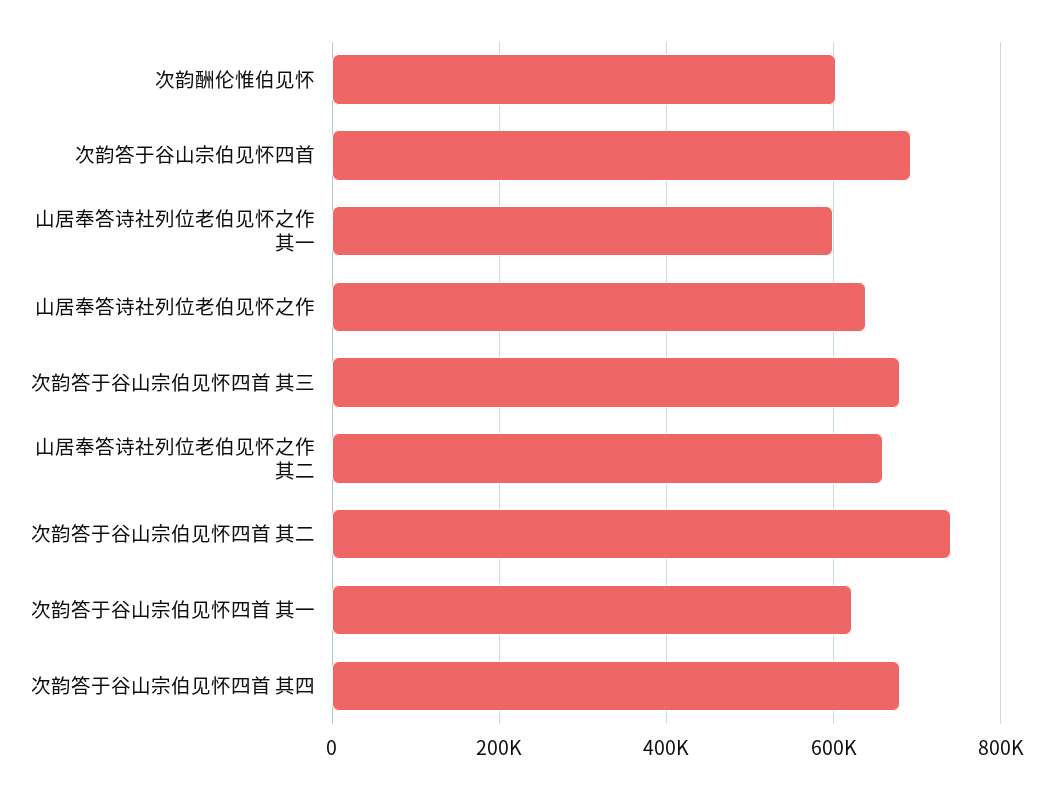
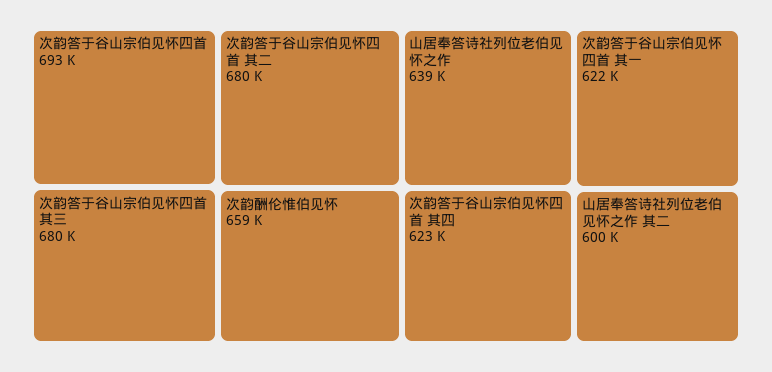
次韵酬伦惟伯见怀: 600000 -> 659000
山居奉答诗社列位老伯见怀之作 其一: 600000 -> none
山居奉答诗社列位老伯见怀之作 其二: 660000 -> 600000
次韵答于谷山宗伯见怀四首 其二: 740000 -> 680000
次韵答于谷山宗伯见怀四首 其四: 680000 -> 623000

